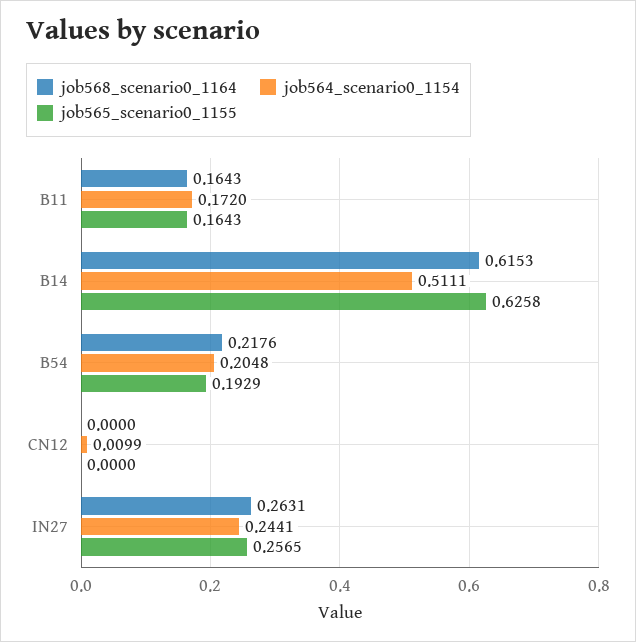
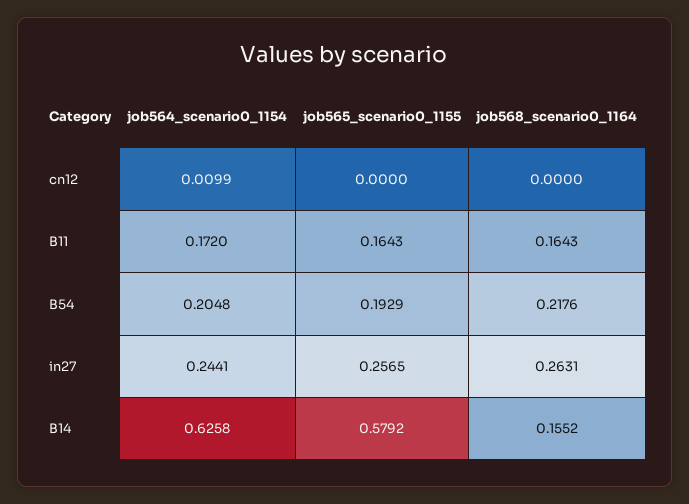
job568_scenario0_1164, B14: 0.6153 -> 0.1552
job564_scenario0_1154, B14: 0.5111 -> 0.6258
job565_scenario0_1155, B14: 0.6258 -> 0.5792

